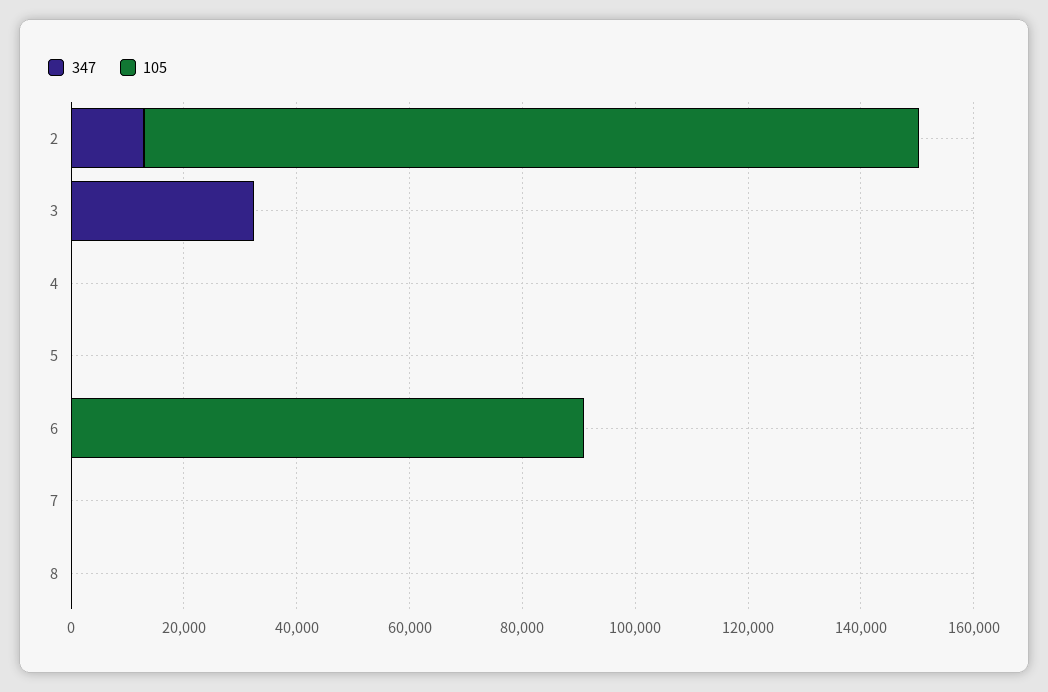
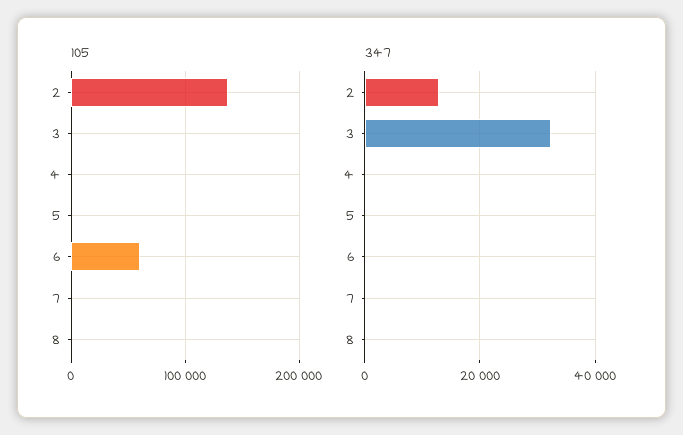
105, 6: 90000 -> 60000

